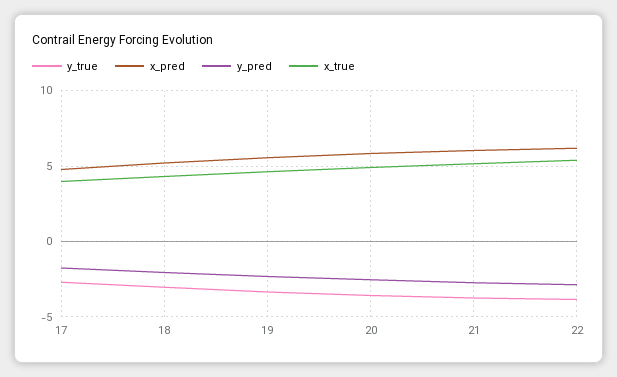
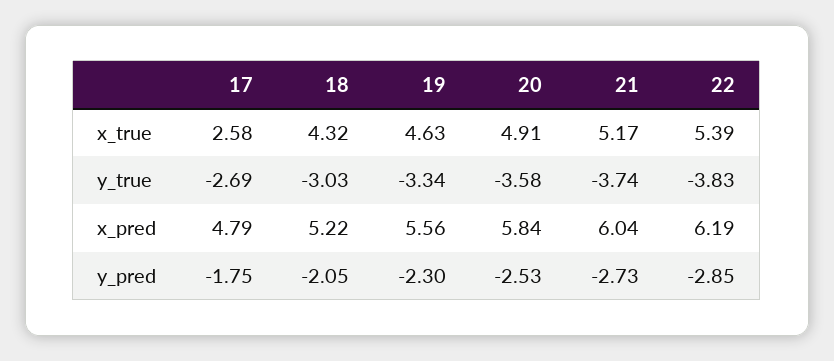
x_true, 17: 4 -> 2.58

